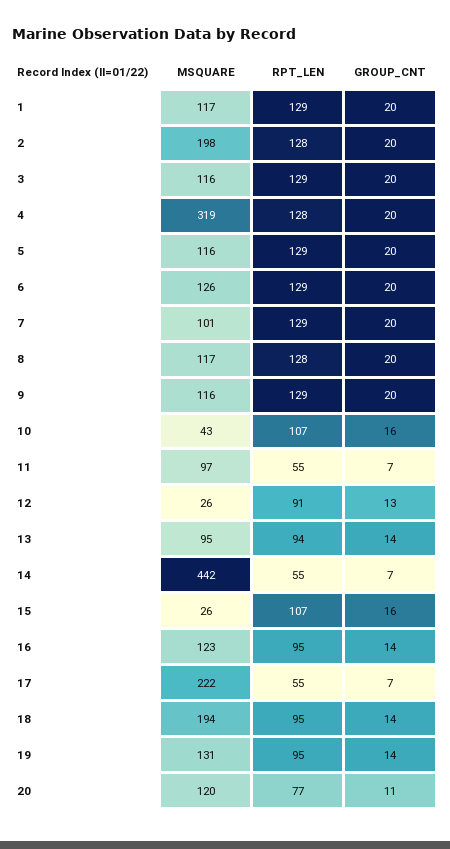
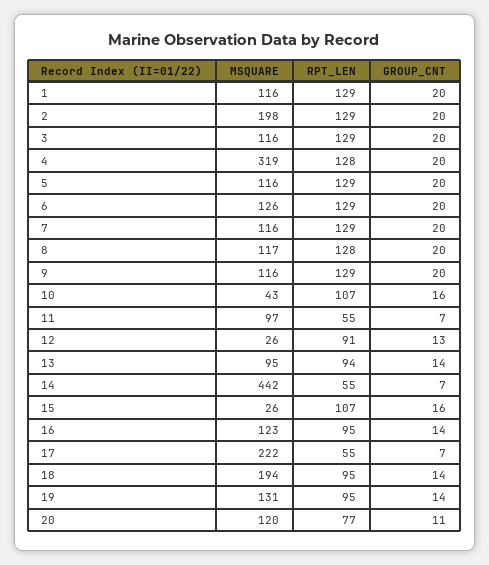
MSQUARE, 1: 117 -> 116
RPT_LEN, 2: 128 -> 129
MSQUARE, 7: 101 -> 116

